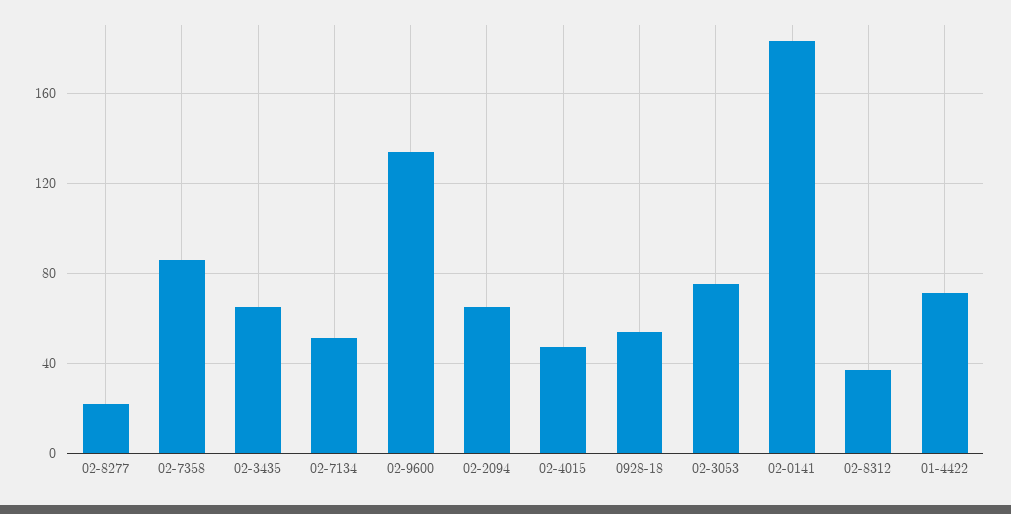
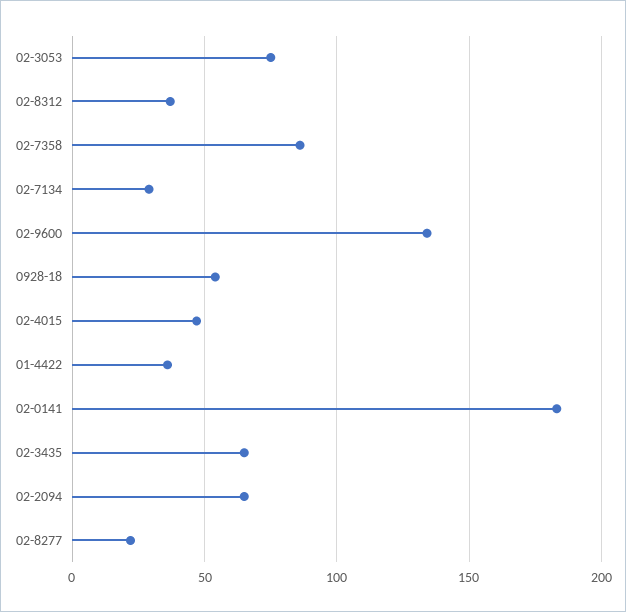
02-7134: 50 -> 30
01-4422: 70 -> 35

